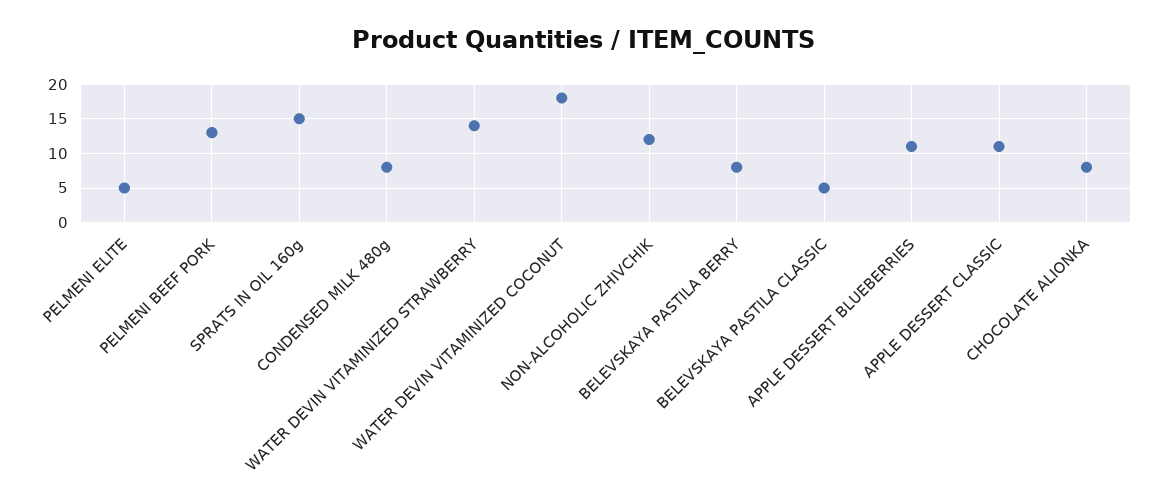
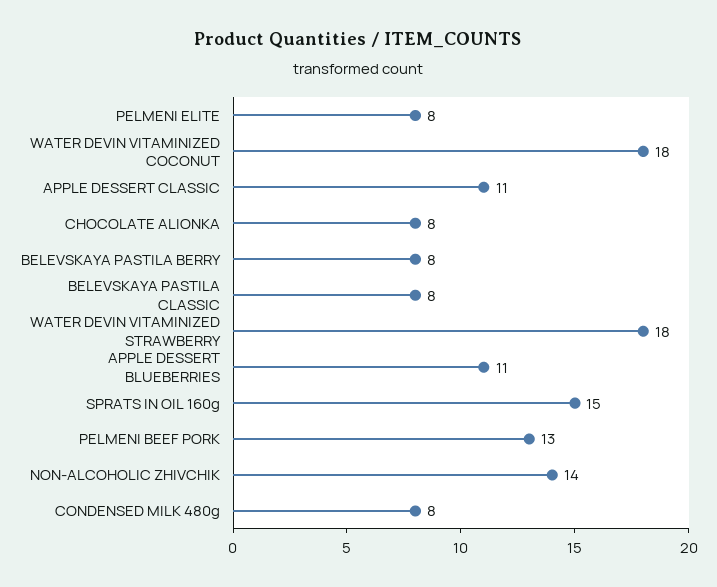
PELMENI ELITE: 5 -> 8
WATER DEVIN VITAMINIZED STRAWBERRY: 14 -> 18
NON-ALCOHOLIC ZHIVCHIK: 12 -> 14
BELEVSKAYA PASTILA CLASSIC: 5 -> 8

